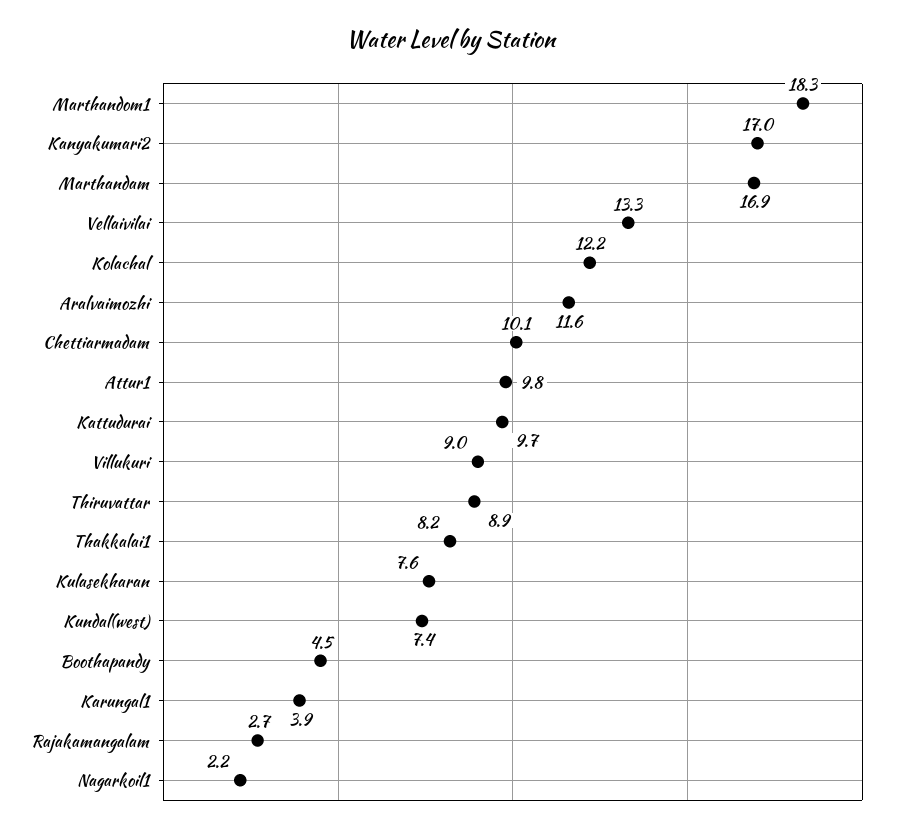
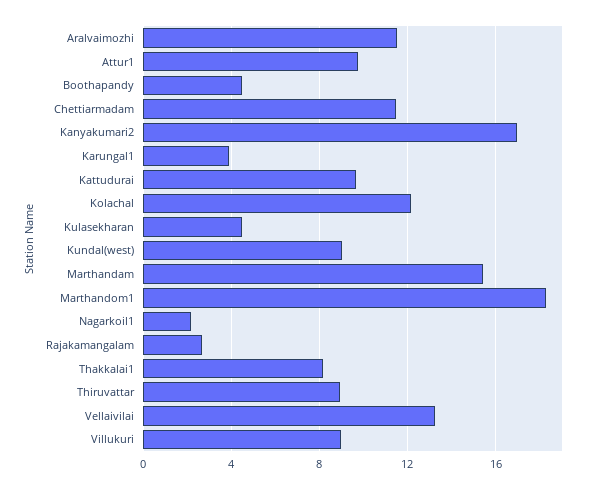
Marthandam: 16.9 -> 15.5
Chettiarmadam: 10.1 -> 11.5
Kulasekharan: 7.6 -> 4.5
Kundal(west): 7.4 -> 9

